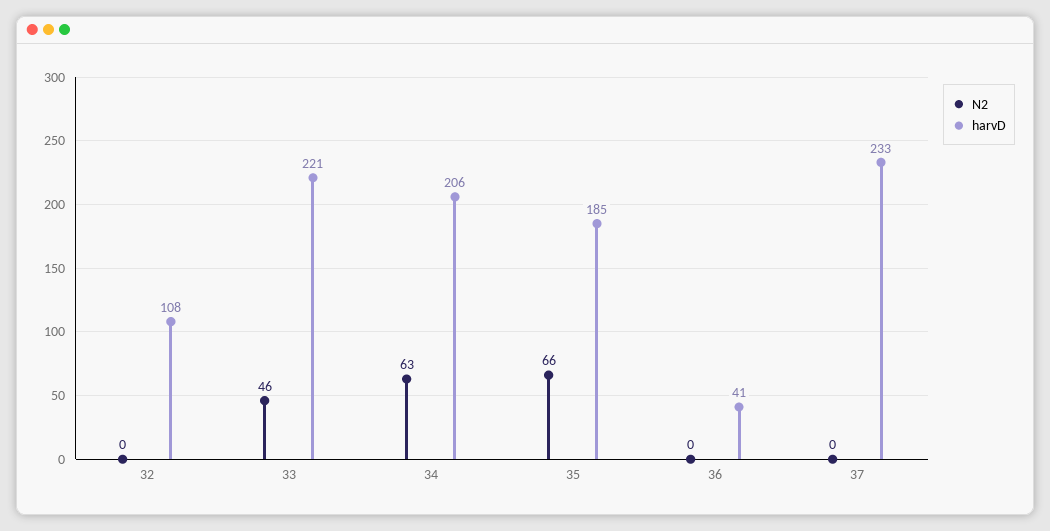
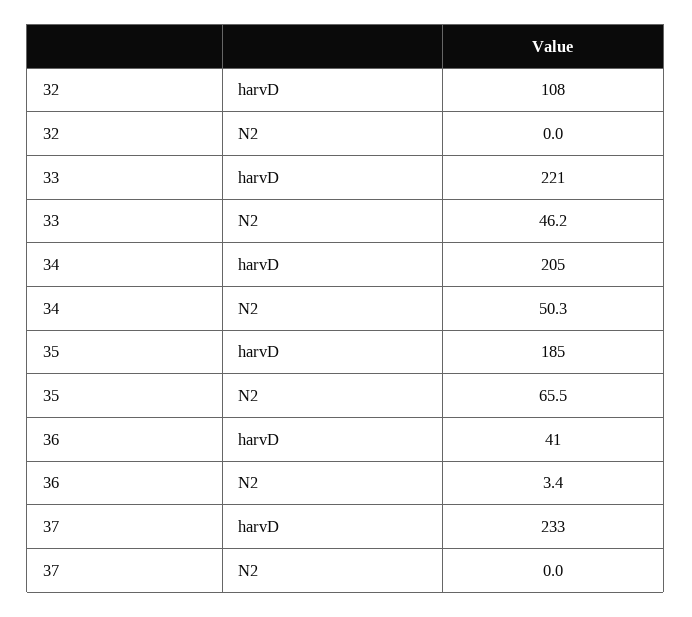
N2, 34: 63 -> 50.3
harvD, 34: 206 -> 205
N2, 36: 0 -> 3.4

